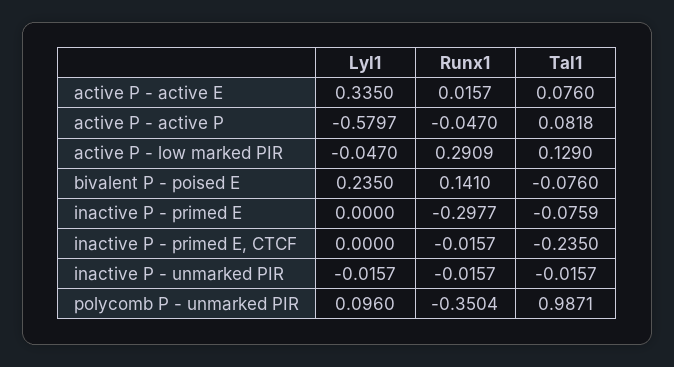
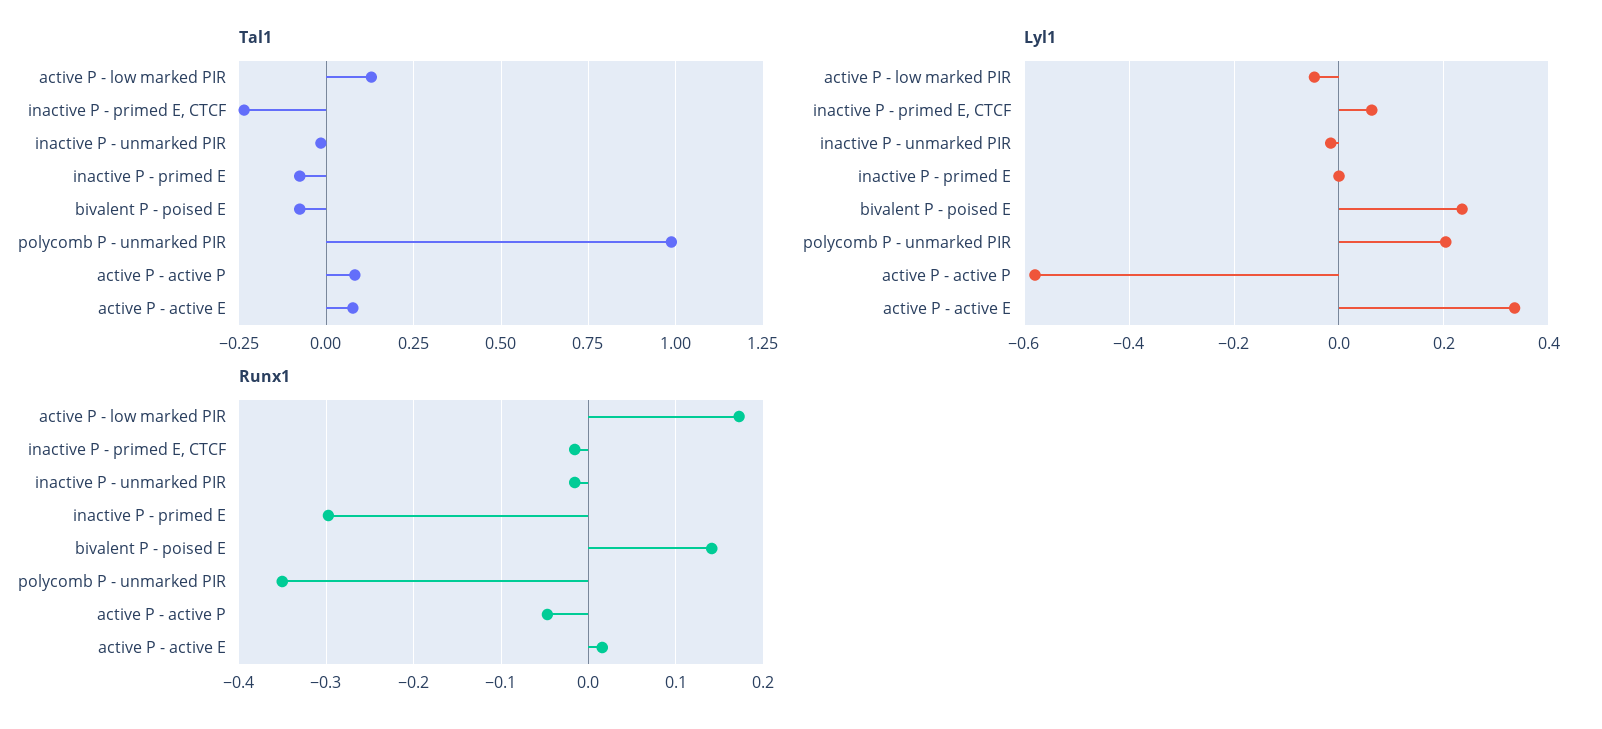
Runx1, active P - low marked PIR: 0.2909 -> 0.17
Lyl1, inactive P - primed E, CTCF: 0 -> 0.06
Lyl1, polycomb P - unmarked PIR: 0.096 -> 0.2

